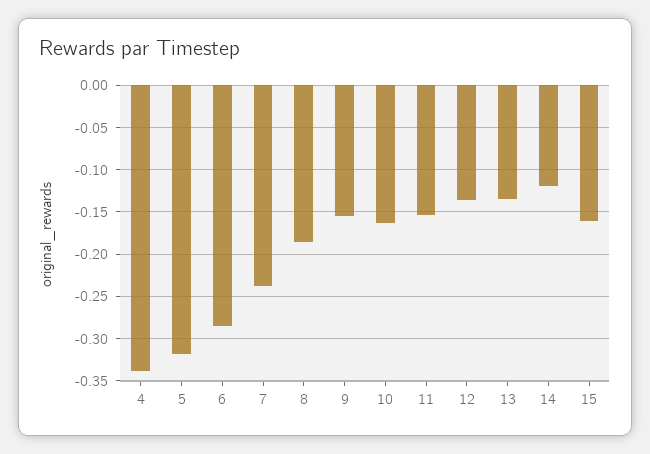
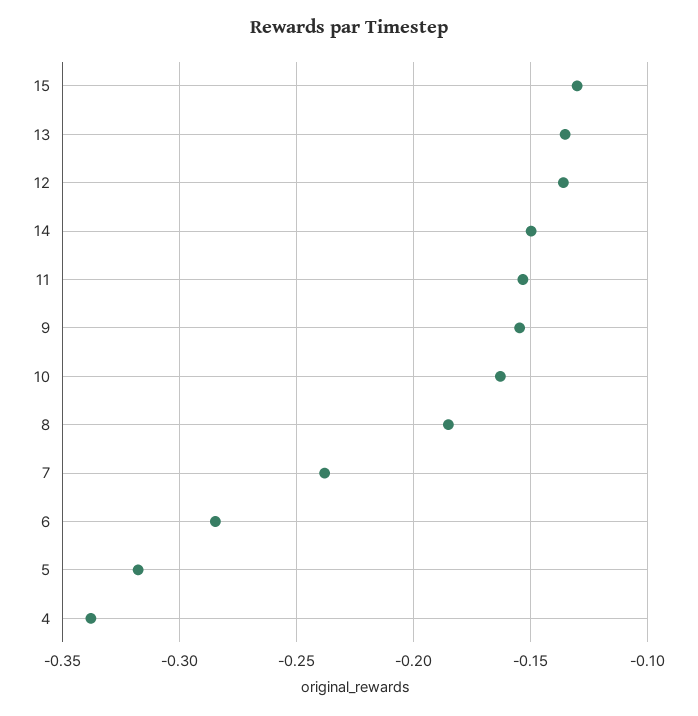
14: -0.12 -> -0.15
15: -0.16 -> -0.13

